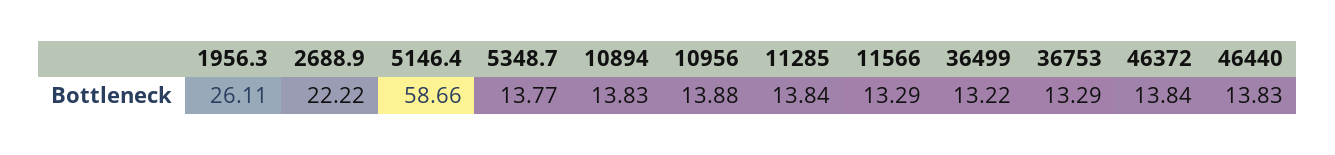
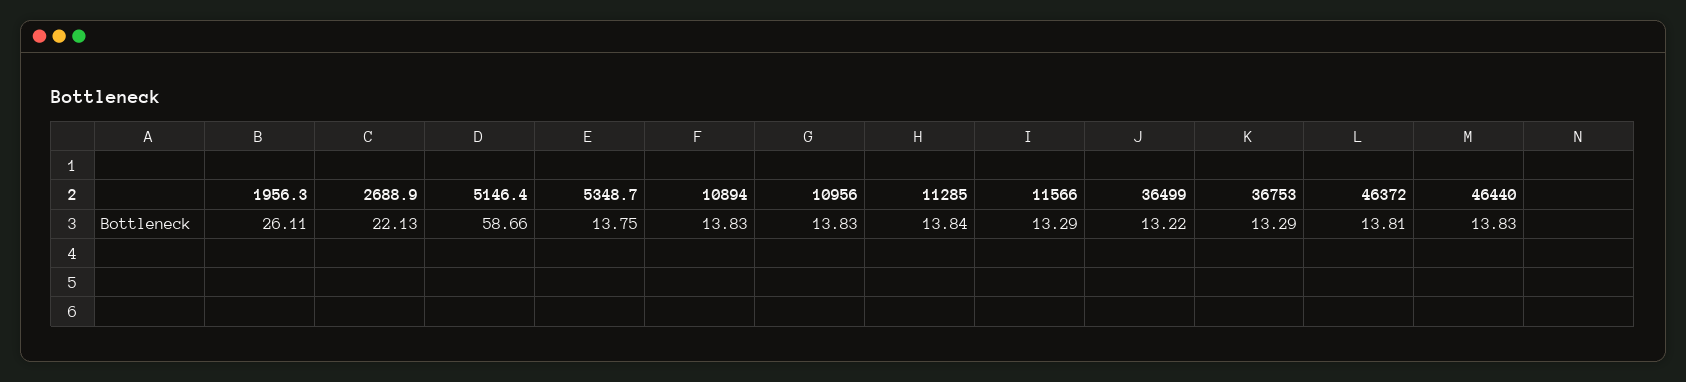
2688.9: 22.22 -> 22.13
5348.7: 13.77 -> 13.75
10956: 13.88 -> 13.83
46372: 13.84 -> 13.81

